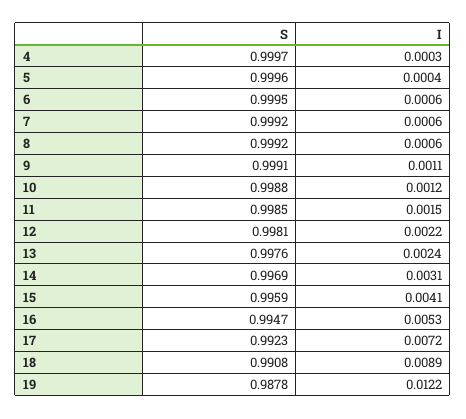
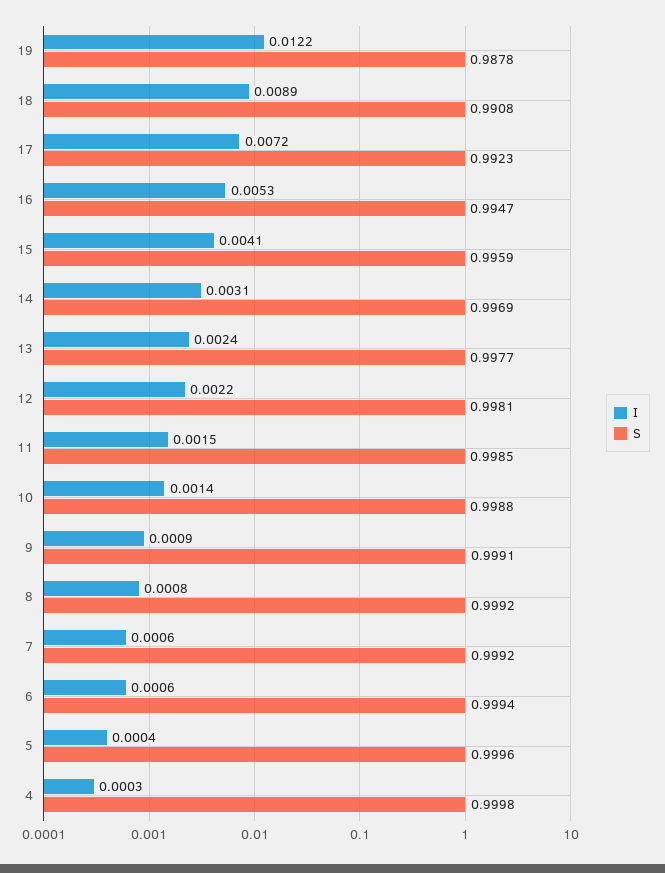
S, 4: 0.9997 -> 0.9998
S, 6: 0.9995 -> 0.9994
I, 8: 0.0006 -> 0.0008
I, 9: 0.0011 -> 0.0009
I, 10: 0.0012 -> 0.0014
S, 13: 0.9976 -> 0.9977

